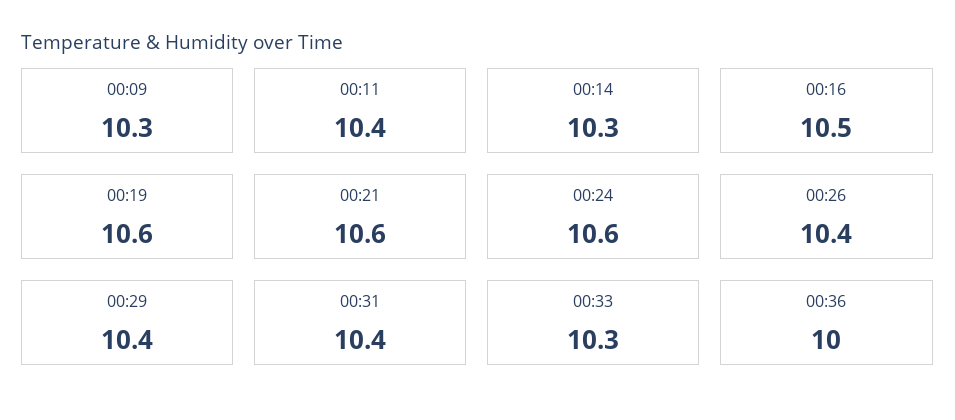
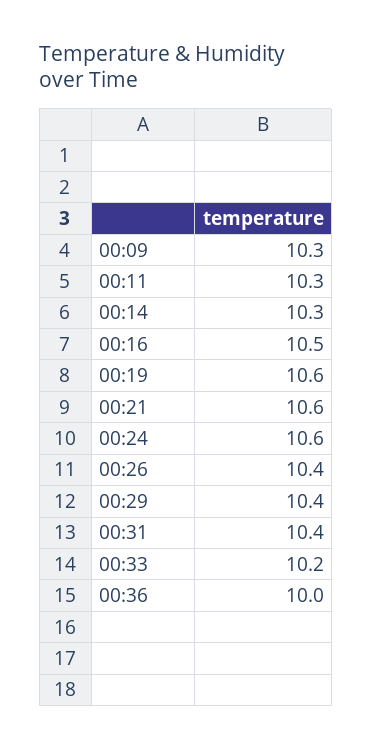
00:11: 10.4 -> 10.3
00:33: 10.3 -> 10.2

